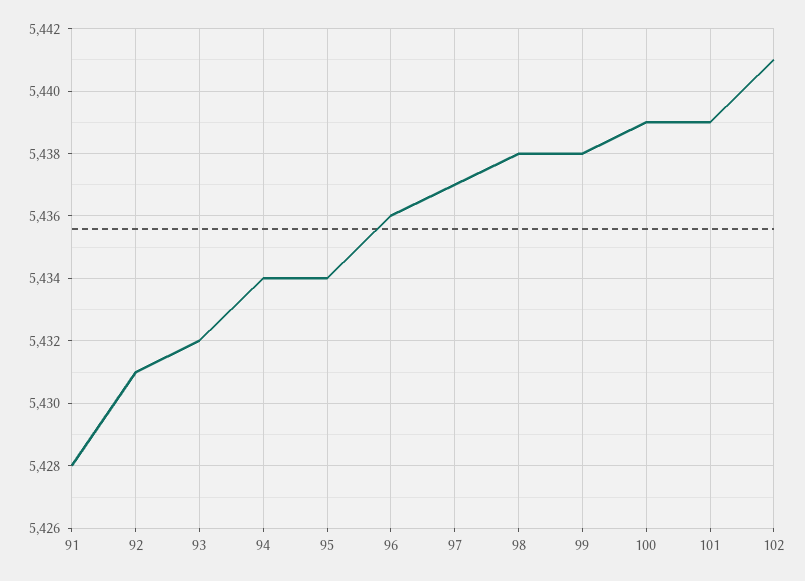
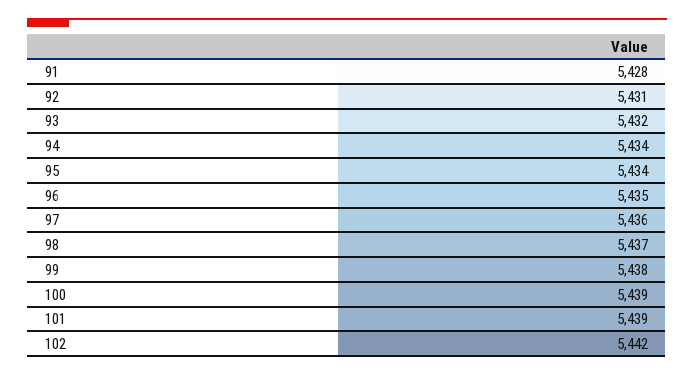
96: 5436 -> 5435
97: 5437 -> 5436
98: 5438 -> 5437
102: 5441 -> 5442

